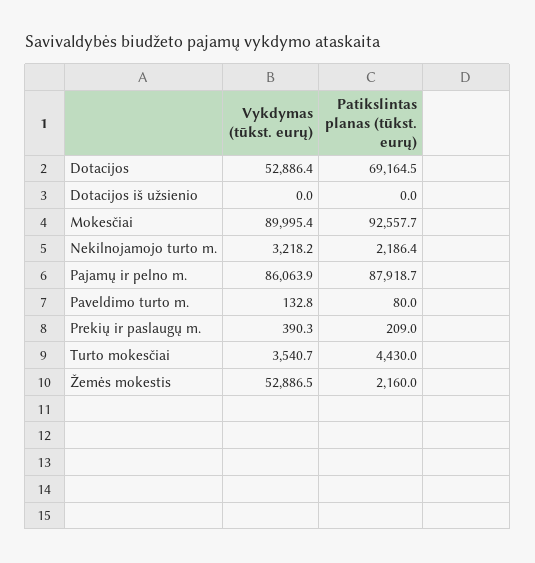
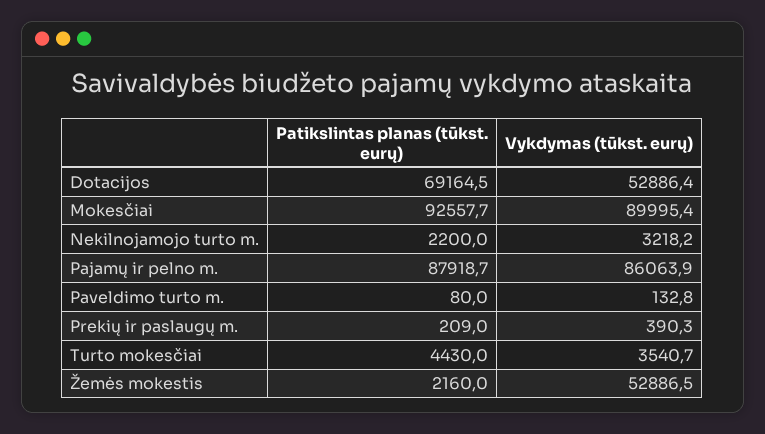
Vykdymas (tūkst. eurų), Dotacijos iš užsienio: 0 -> none
Patikslintas planas (tūkst. eurų), Dotacijos iš užsienio: 0 -> none
Patikslintas planas (tūkst. eurų), Nekilnojamojo turto m.: 2186.4 -> 2200

